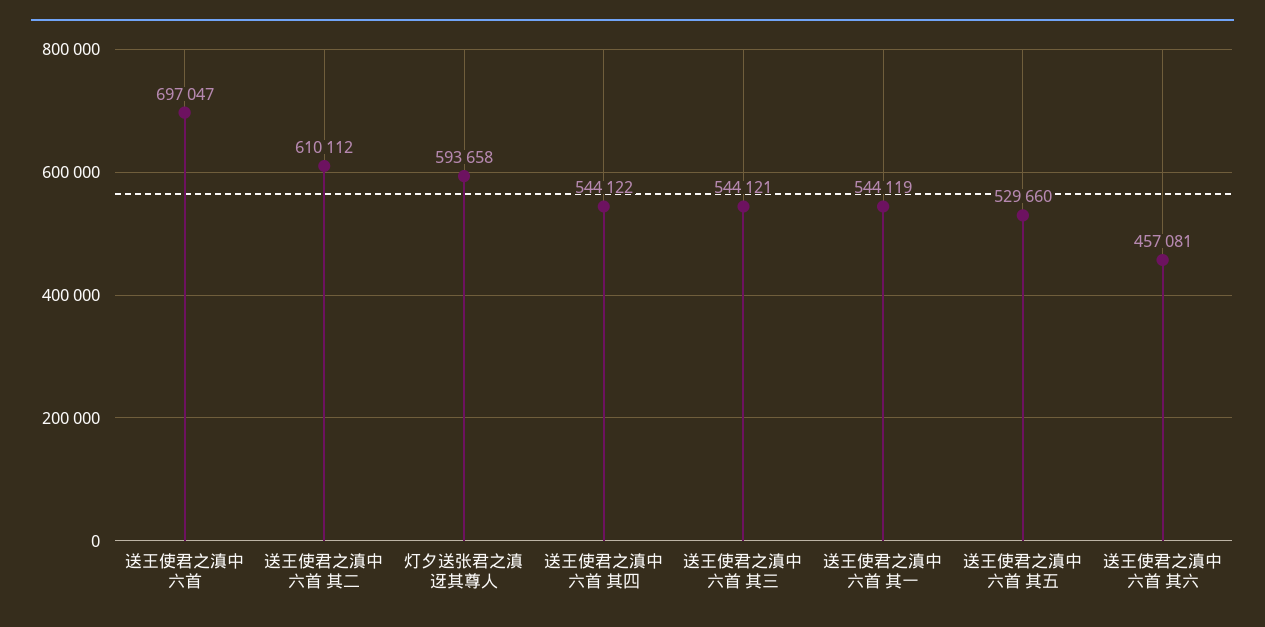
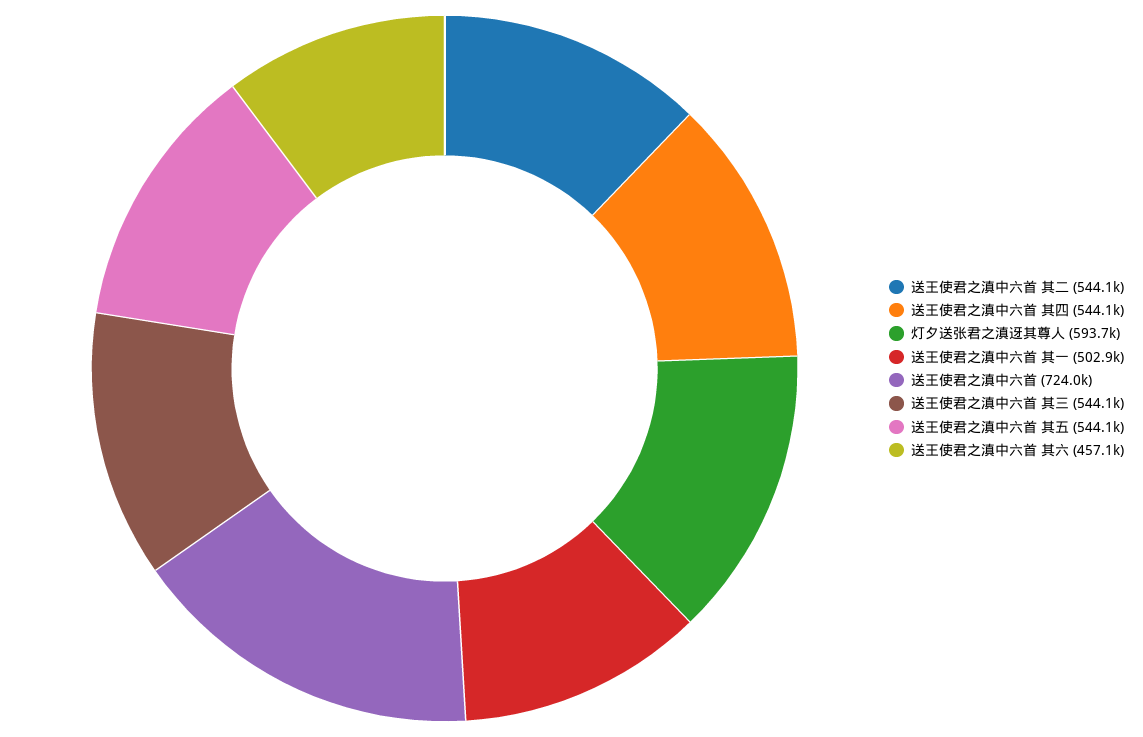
送王使君之滇中六首: 697047 -> 724000
送王使君之滇中六首 其二: 610112 -> 544100
送王使君之滇中六首 其一: 544119 -> 502900
送王使君之滇中六首 其五: 529660 -> 544100

